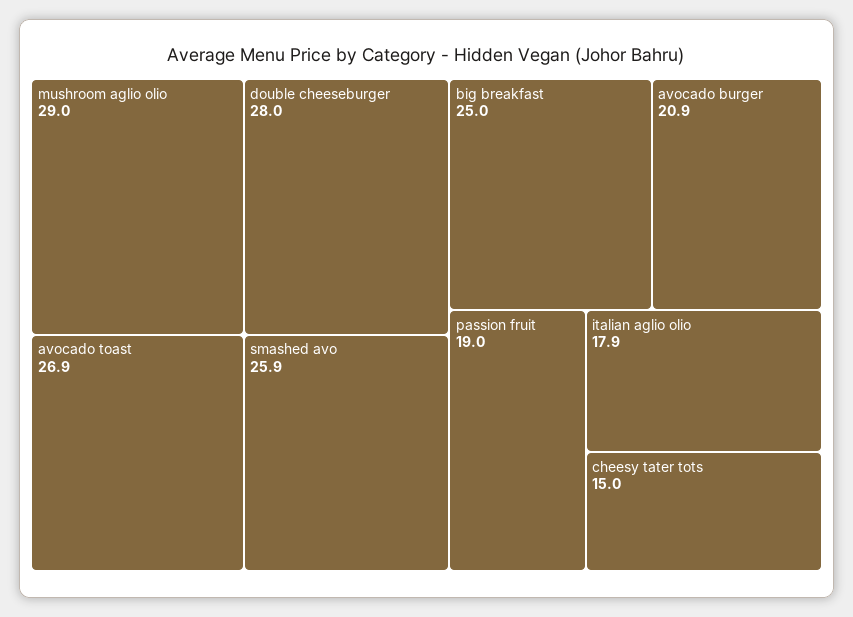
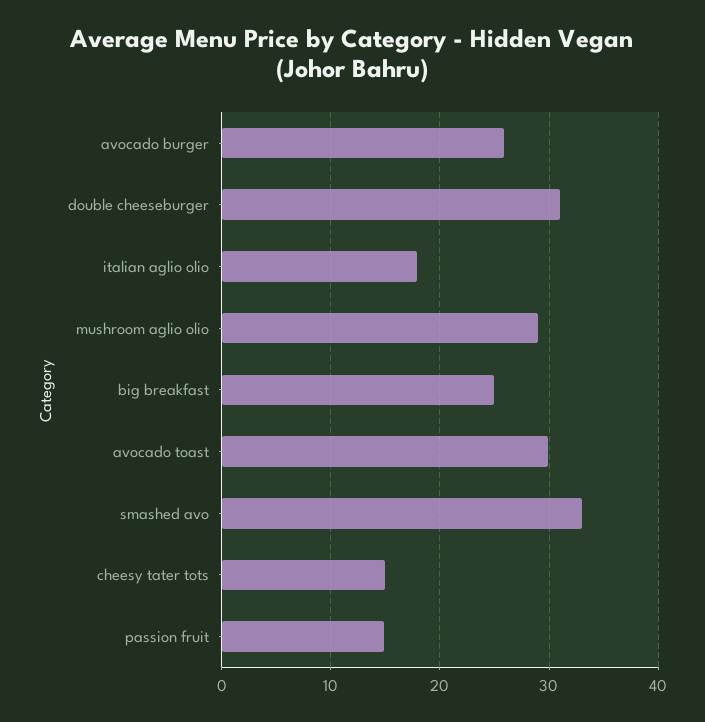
double cheeseburger: 28 -> 31
avocado toast: 26.9 -> 30
smashed avo: 25.9 -> 33
avocado burger: 20.9 -> 26
passion fruit: 19 -> 15

